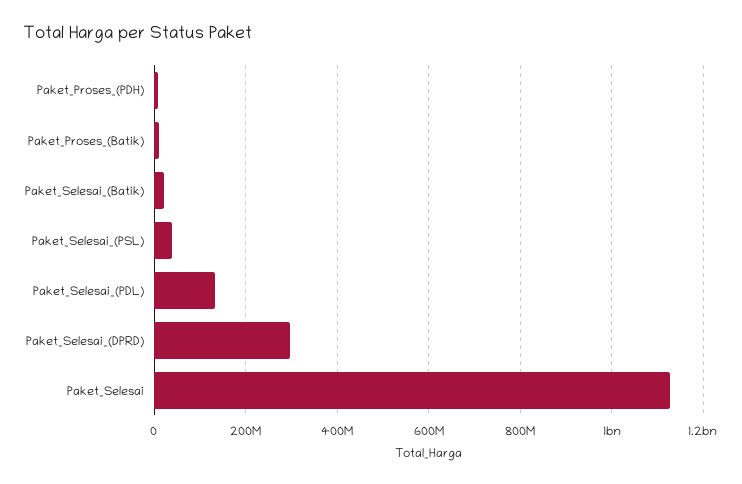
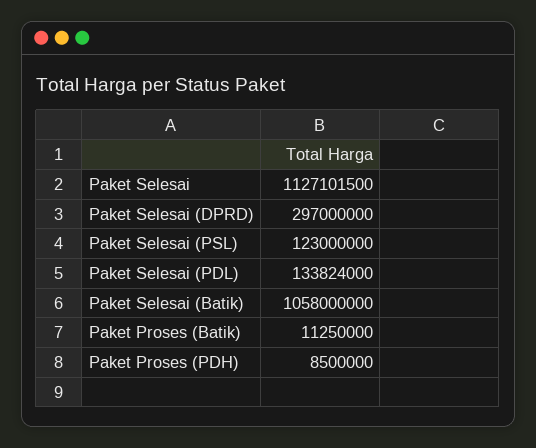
Paket_Selesai_(Batik): 20000000 -> 1058000000
Paket_Selesai_(PSL): 40000000 -> 123000000

